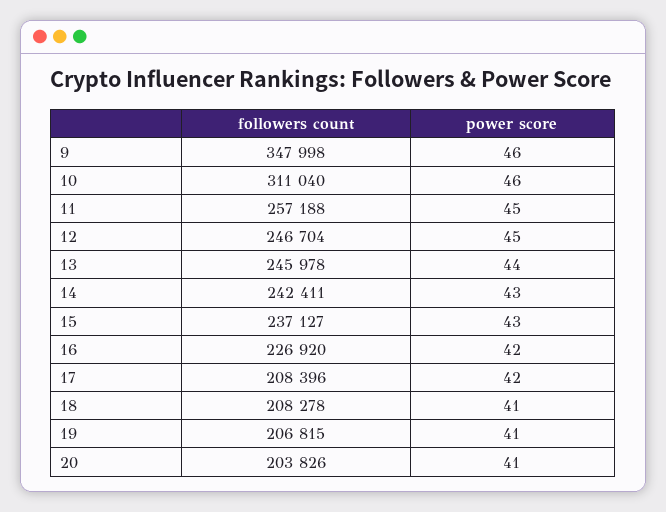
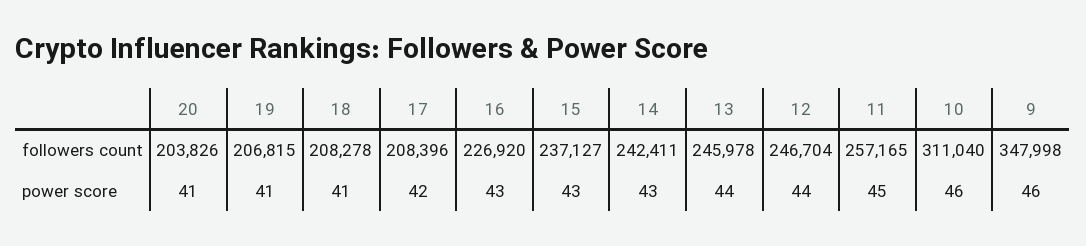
followers count, 11: 257188 -> 257165
power score, 12: 45 -> 44
power score, 16: 42 -> 43

